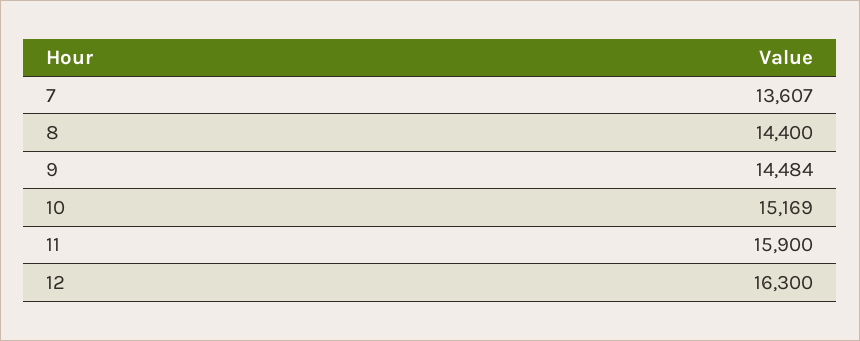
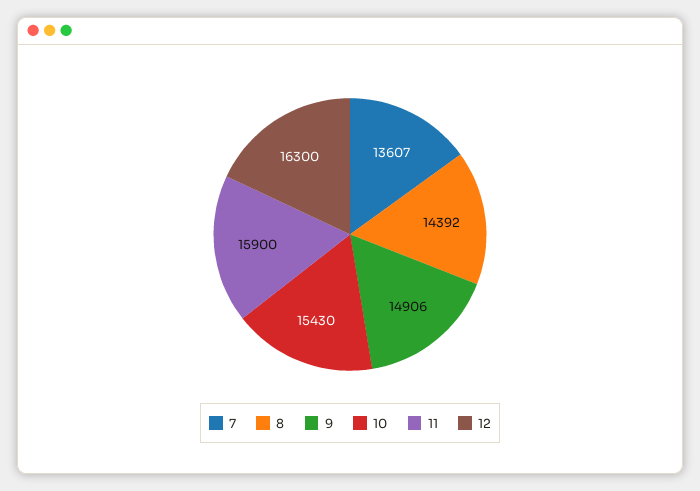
8: 14400 -> 14392
9: 14484 -> 14906
10: 15169 -> 15430

